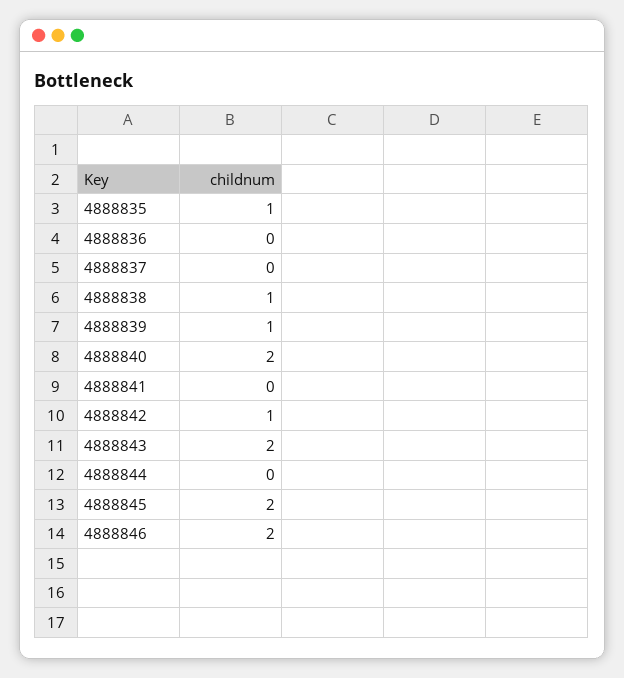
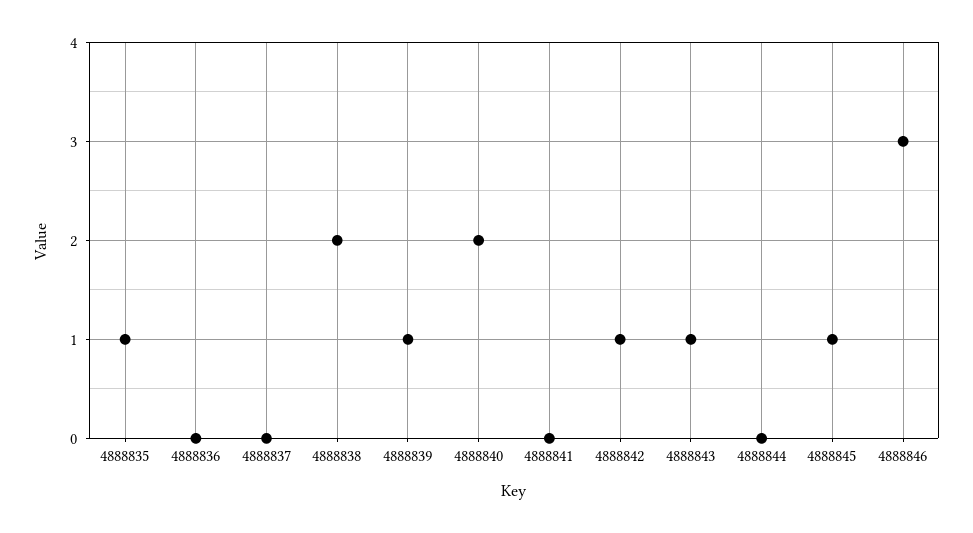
4888838: 1 -> 2
4888843: 2 -> 1
4888845: 2 -> 1
4888846: 2 -> 3

